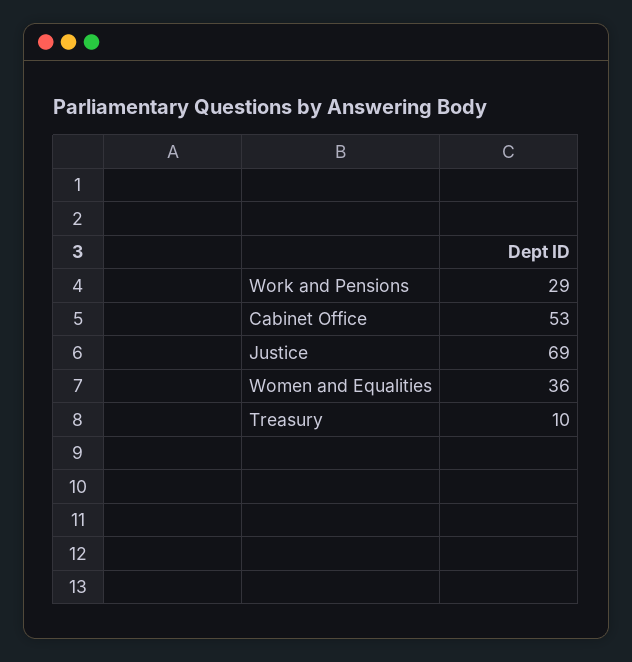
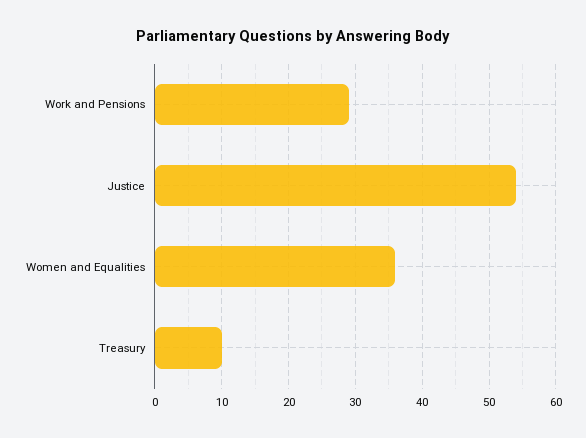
Cabinet Office: 53 -> none
Justice: 69 -> 54

